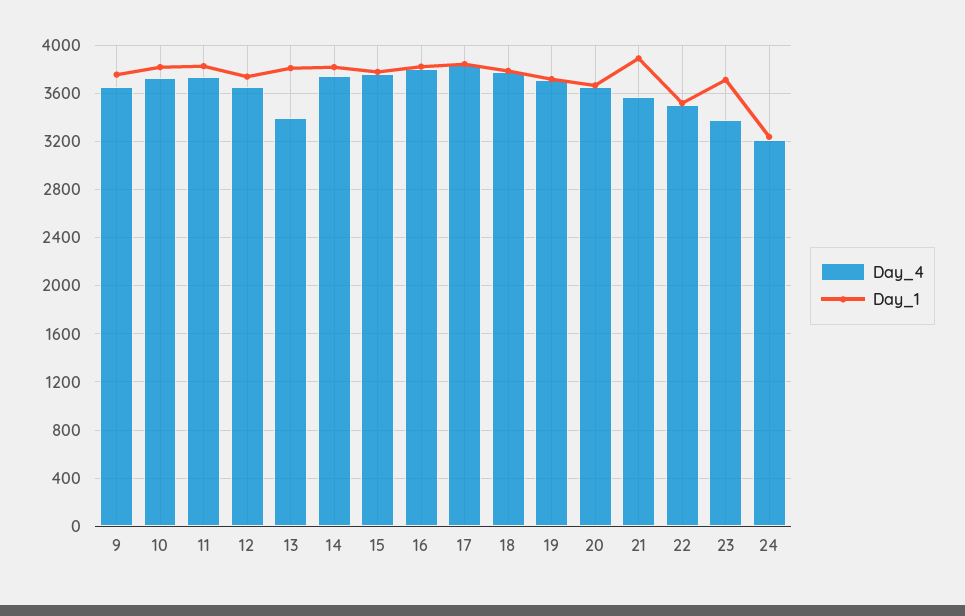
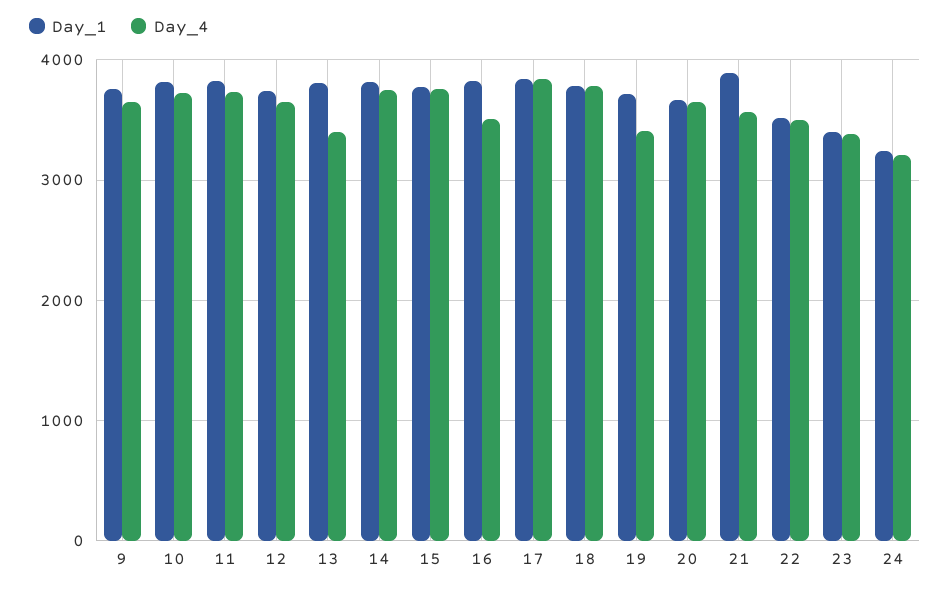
Day_4, 16: 3800 -> 3500
Day_4, 19: 3700 -> 3400
Day_1, 23: 3700 -> 3400

